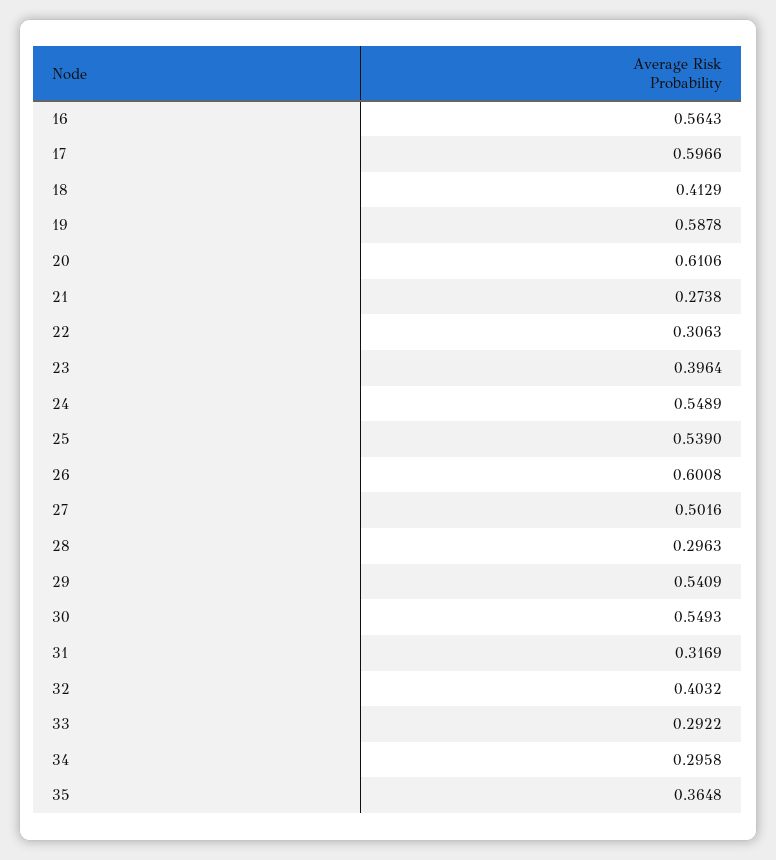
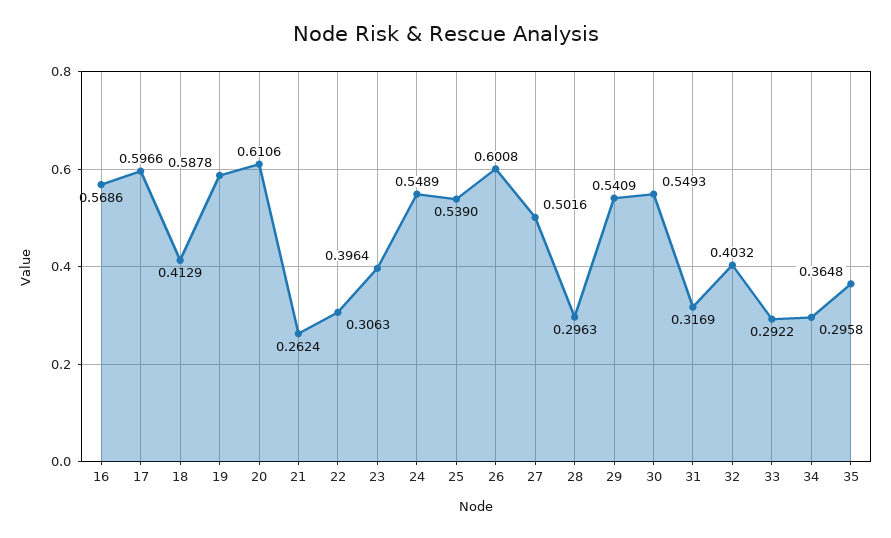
16: 0.5643 -> 0.5686
21: 0.2738 -> 0.2624

